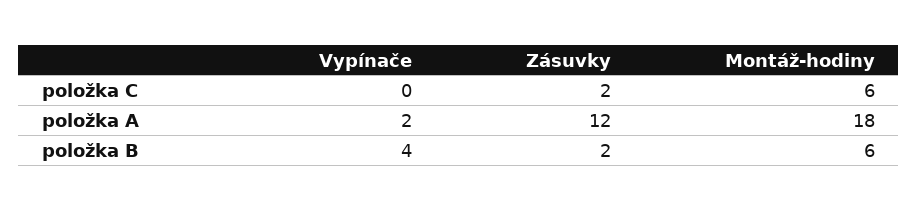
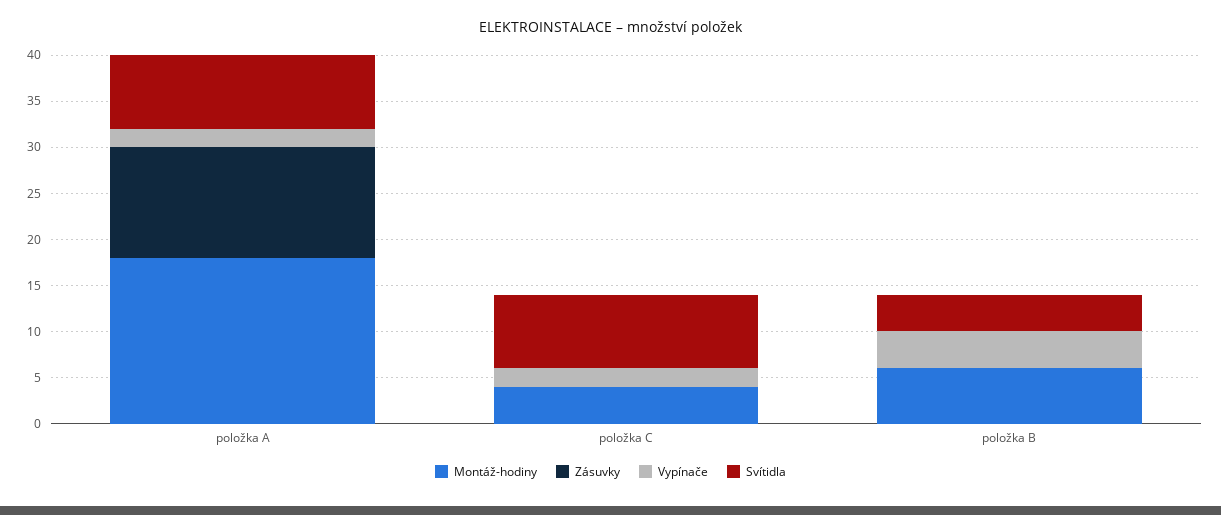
Vypínače, položka C: 0 -> 2
Zásuvky, položka C: 2 -> 0
Montáž-hodiny, položka C: 6 -> 4
Zásuvky, položka B: 2 -> 0
Svítidla, položka A: none -> 8
Svítidla, položka C: none -> 8
Svítidla, položka B: none -> 4

